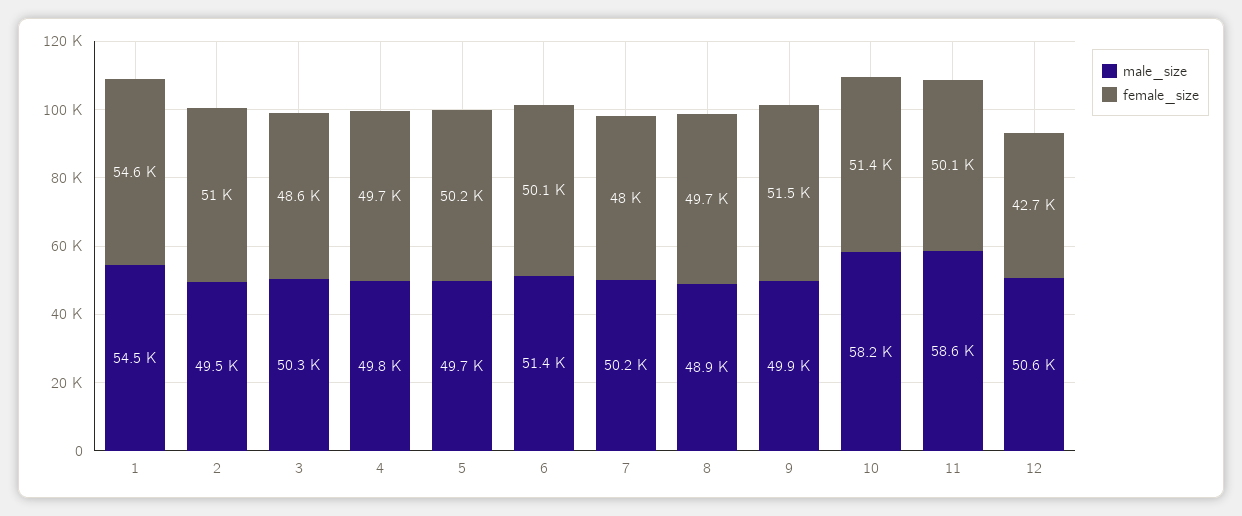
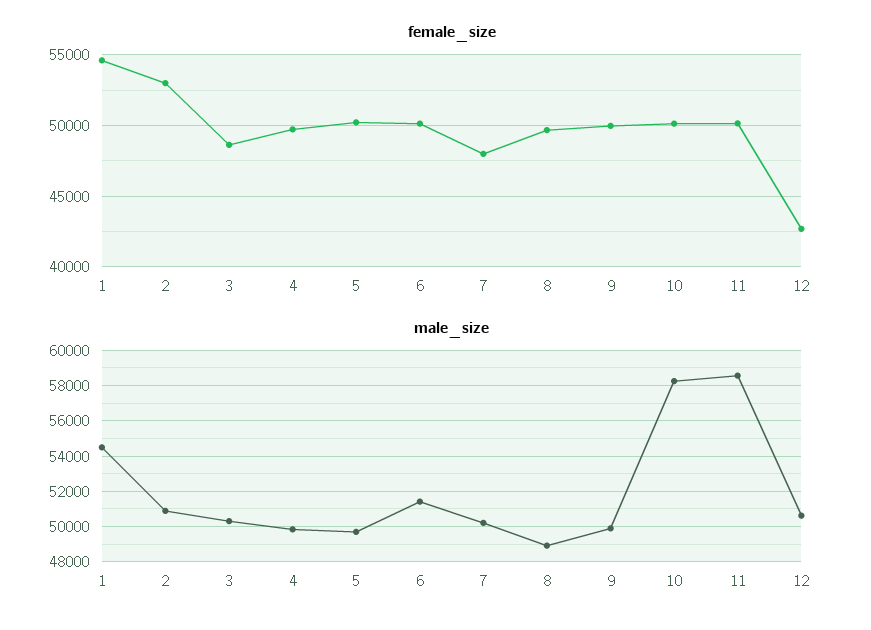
male_size, 2: 49500 -> 51000
female_size, 2: 51000 -> 53000
female_size, 9: 51500 -> 50000
female_size, 10: 51400 -> 50000

